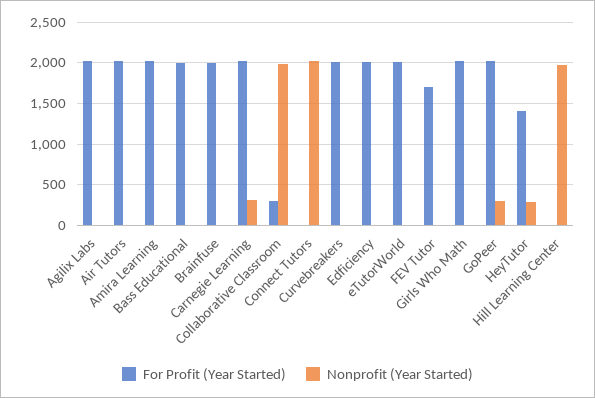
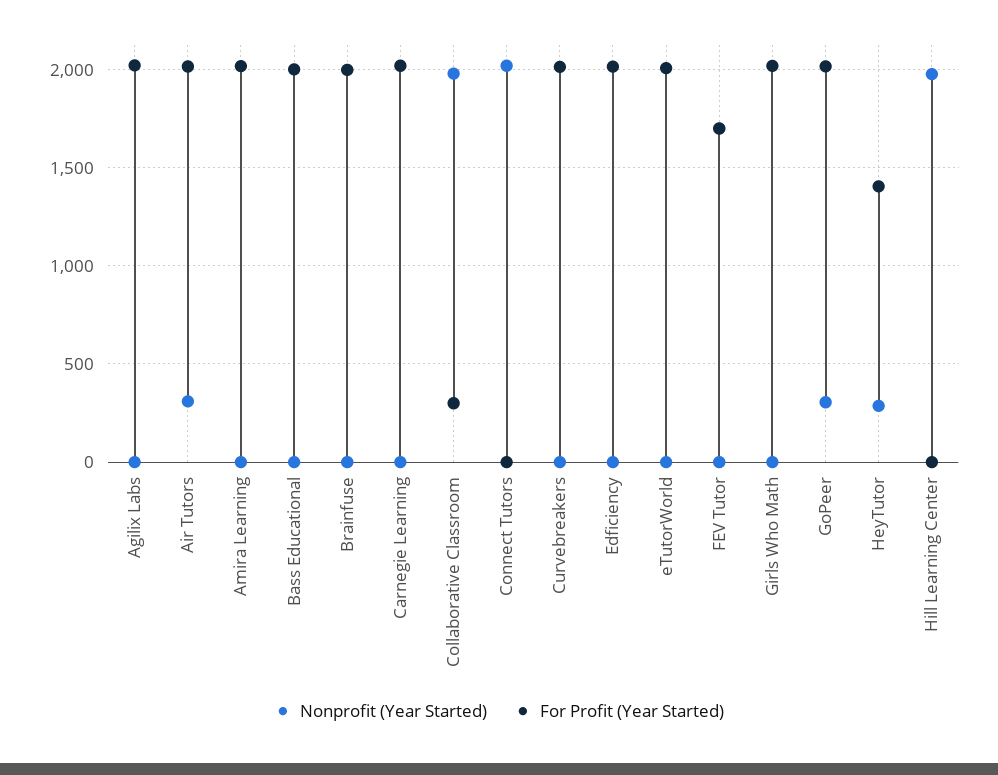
Nonprofit (Year Started), Air Tutors: 0 -> 300
Nonprofit (Year Started), Carnegie Learning: 300 -> 0

